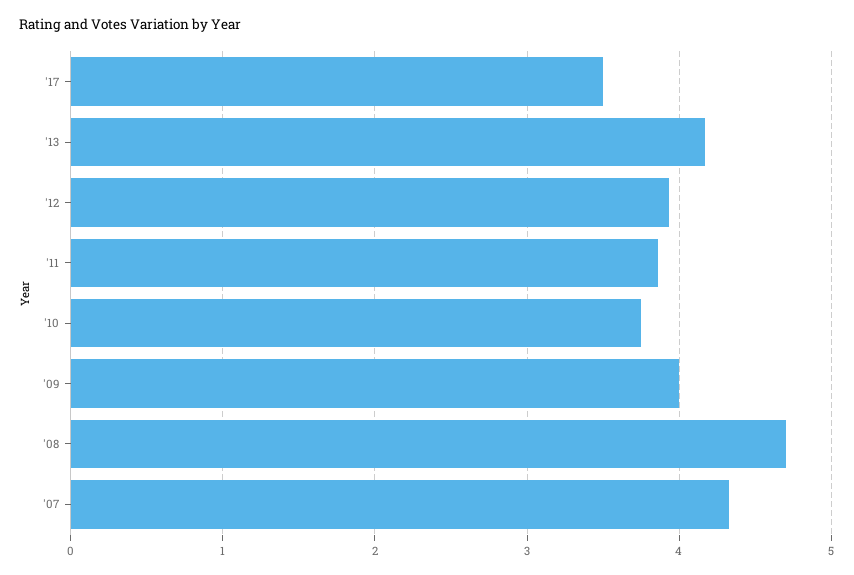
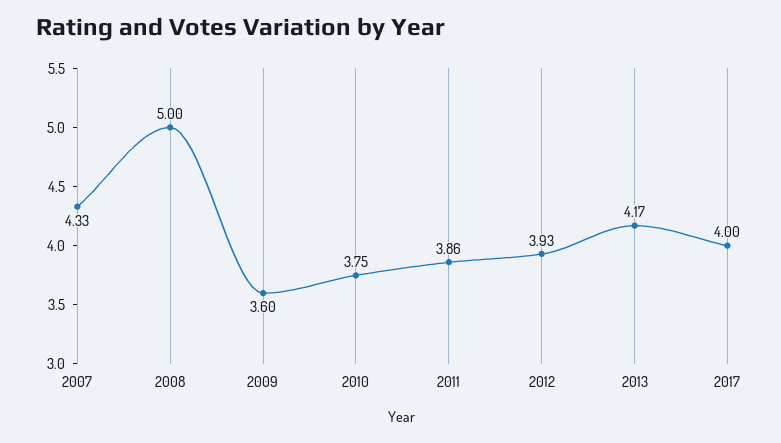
'17: 3.5 -> 4
'09: 4 -> 3.6
'08: 4.7 -> 5

